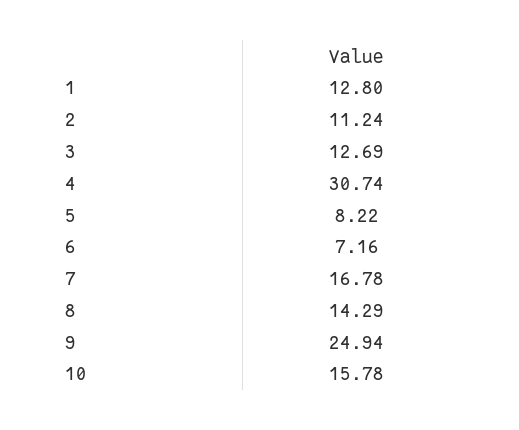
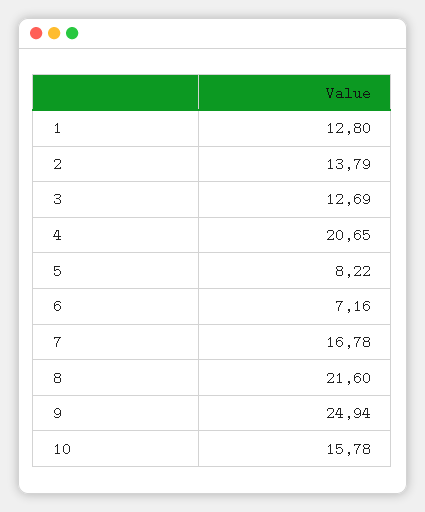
2: 11.24 -> 13.79
4: 30.74 -> 20.65
8: 14.29 -> 21.6

